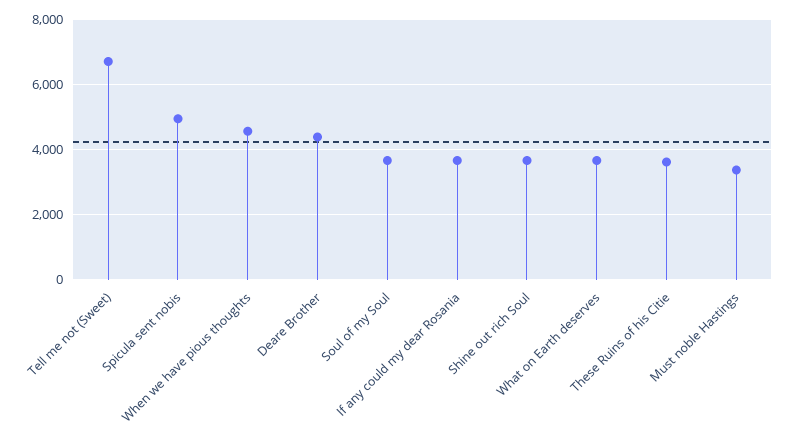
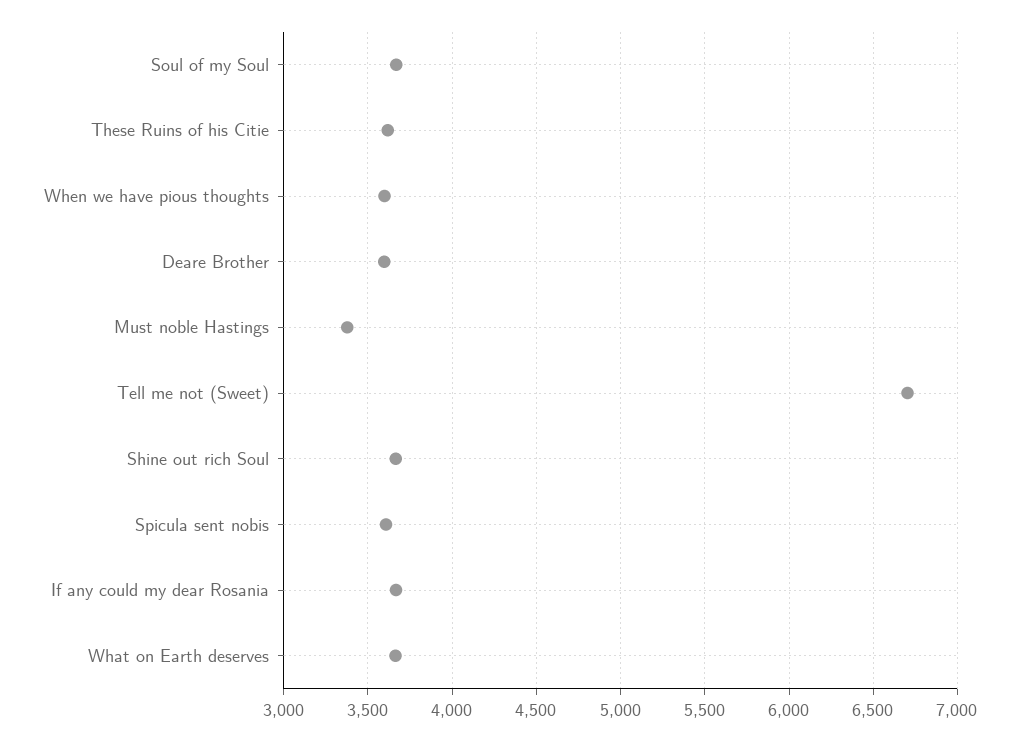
Spicula sent nobis: 5000 -> 3600
When we have pious thoughts: 4600 -> 3600
Deare Brother: 4400 -> 3600

